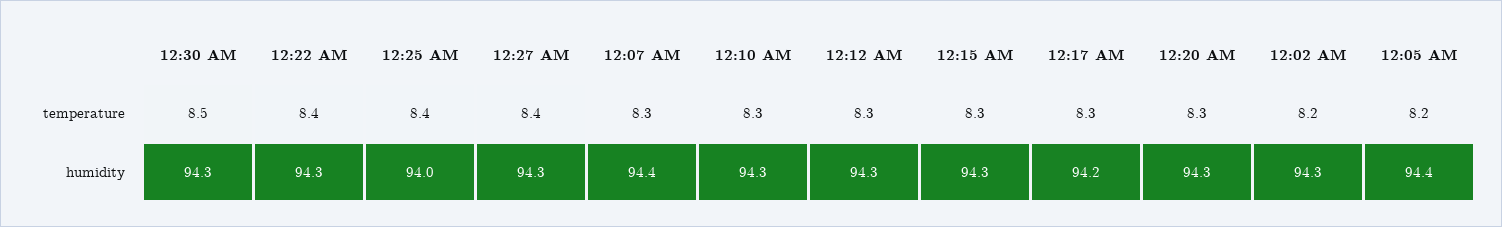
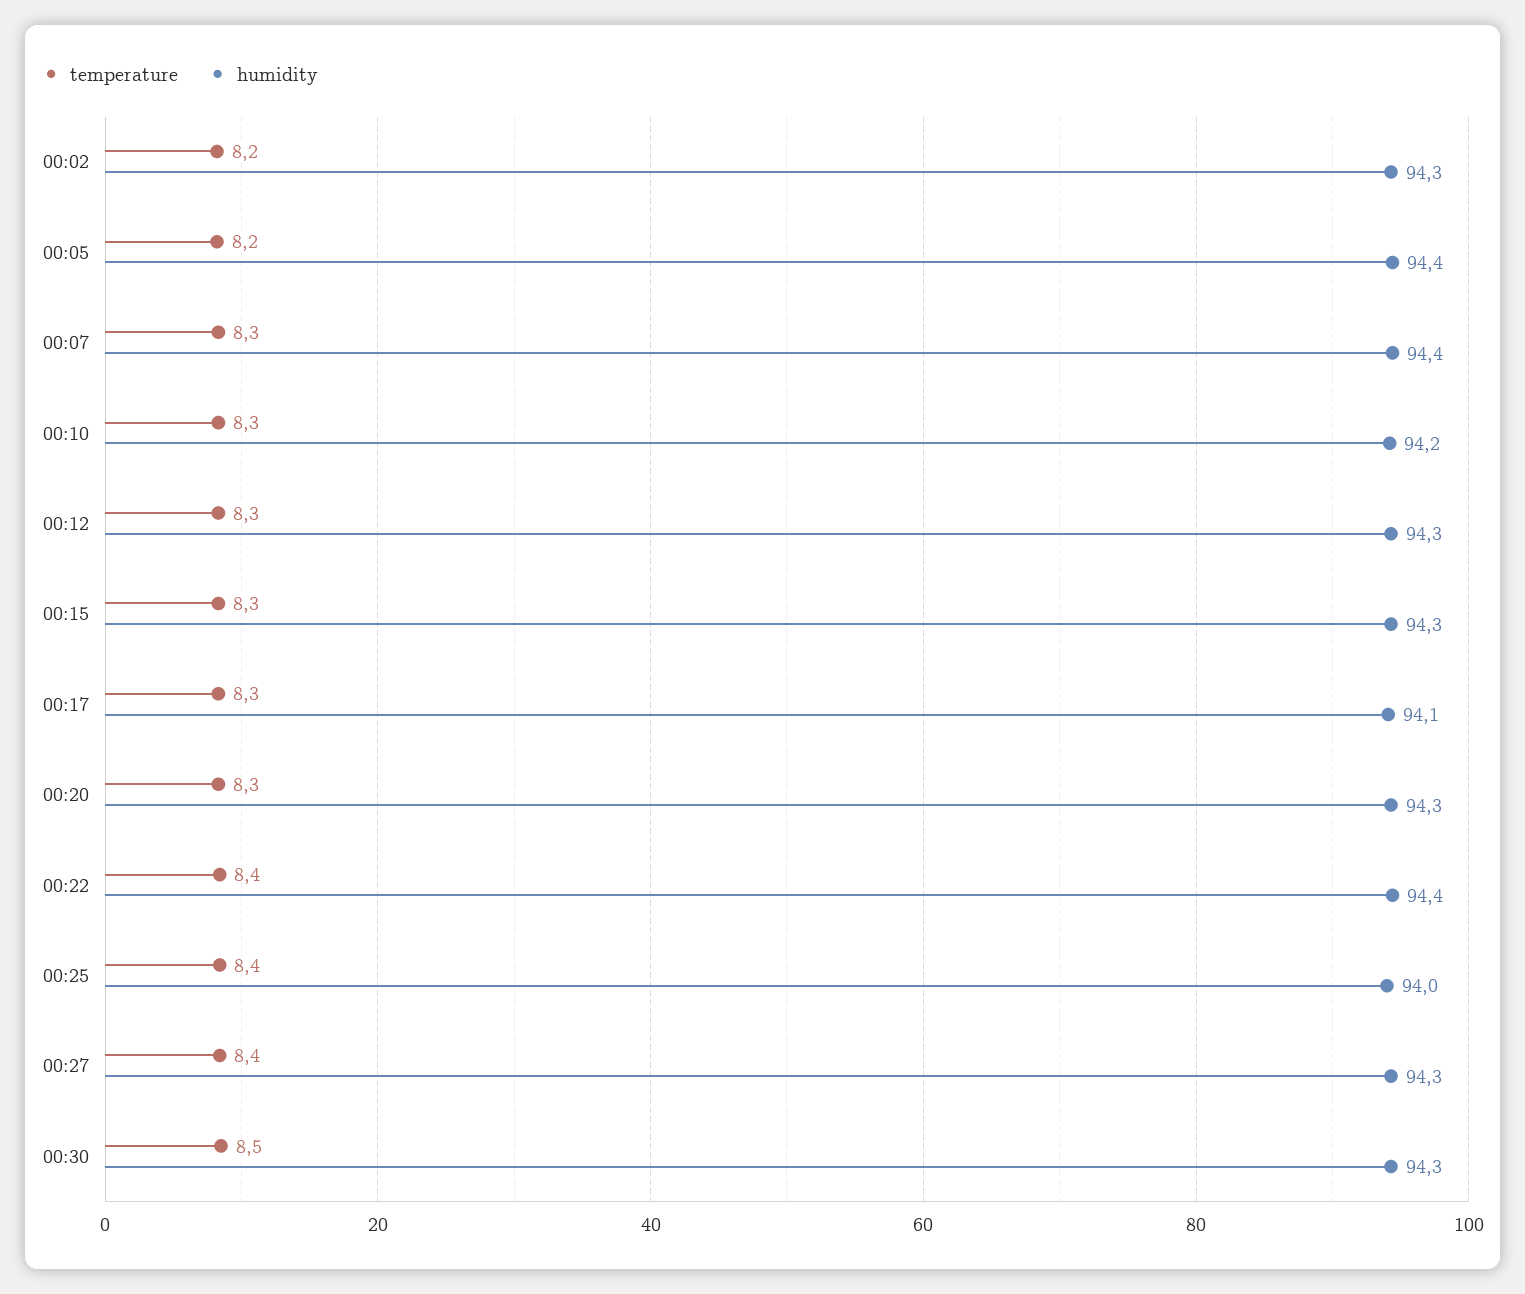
humidity, 12:22 AM: 94.3 -> 94.4
humidity, 12:10 AM: 94.3 -> 94.2
humidity, 12:17 AM: 94.2 -> 94.1

